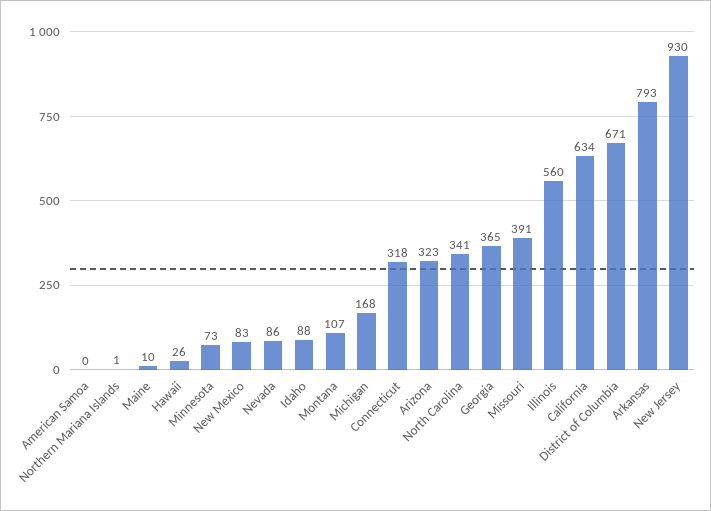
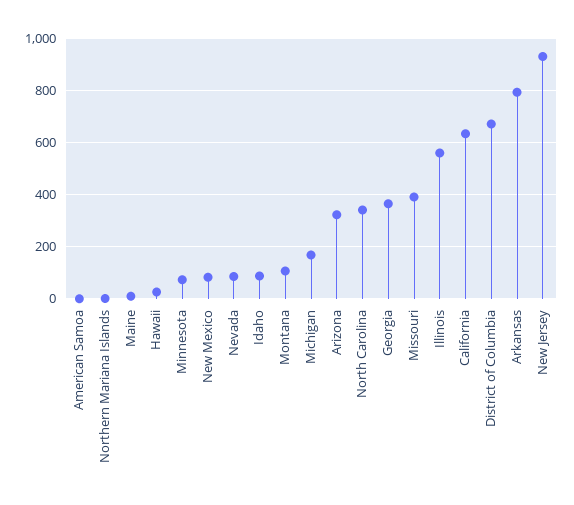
Connecticut: 318 -> none

